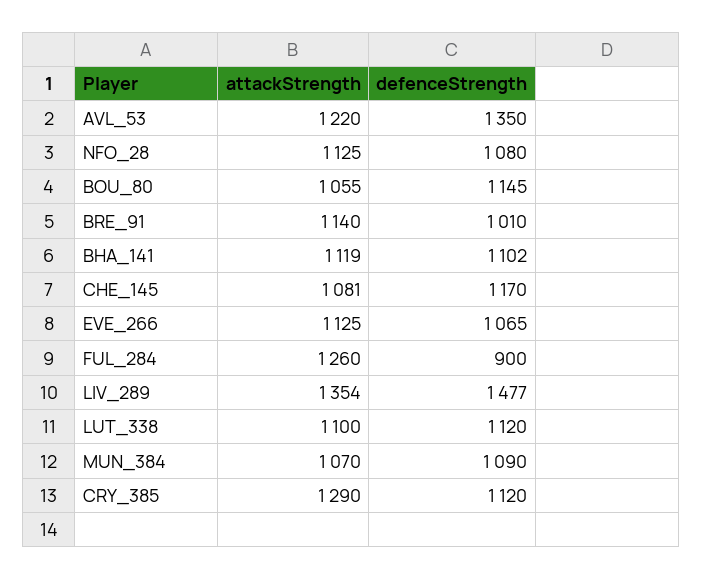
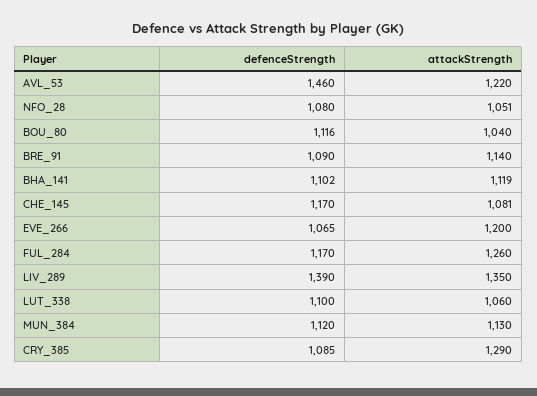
defenceStrength, AVL_53: 1350 -> 1460
attackStrength, NFO_28: 1125 -> 1051
attackStrength, BOU_80: 1055 -> 1040
defenceStrength, BOU_80: 1145 -> 1116
defenceStrength, BRE_91: 1010 -> 1090
attackStrength, EVE_266: 1125 -> 1200
defenceStrength, FUL_284: 900 -> 1170
attackStrength, LIV_289: 1354 -> 1350
defenceStrength, LIV_289: 1477 -> 1390
attackStrength, LUT_338: 1100 -> 1060
defenceStrength, LUT_338: 1120 -> 1100
attackStrength, MUN_384: 1070 -> 1130
defenceStrength, MUN_384: 1090 -> 1120
defenceStrength, CRY_385: 1120 -> 1085

